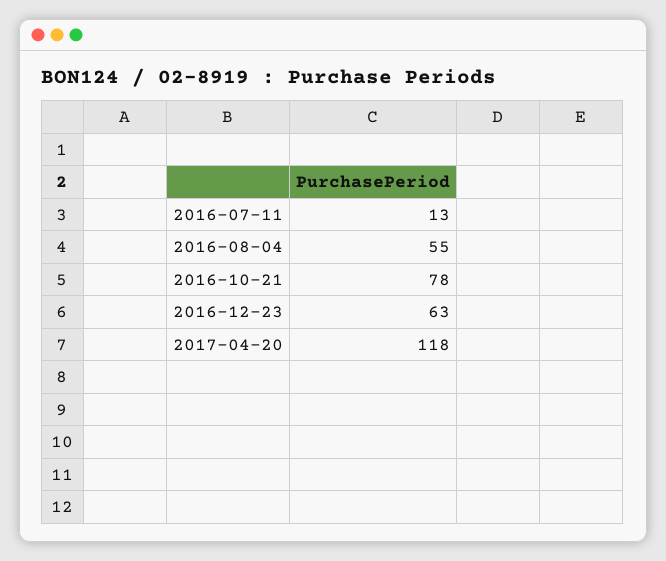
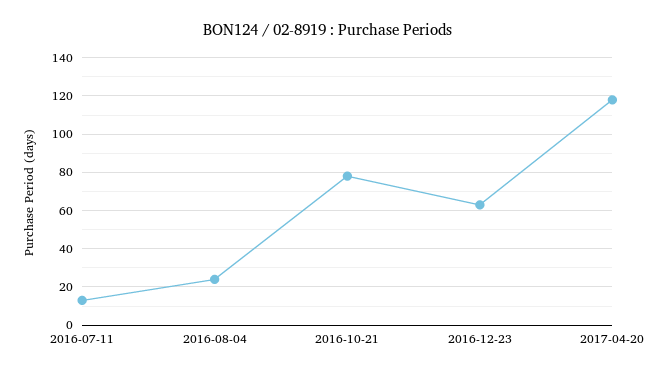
2016-08-04: 55 -> 25

